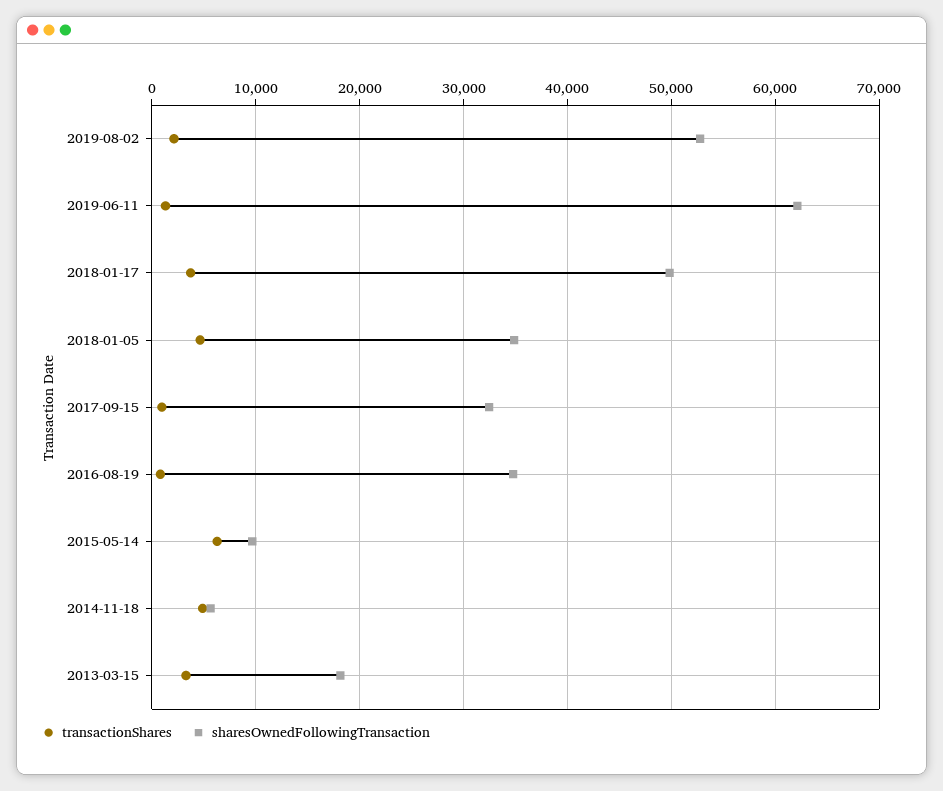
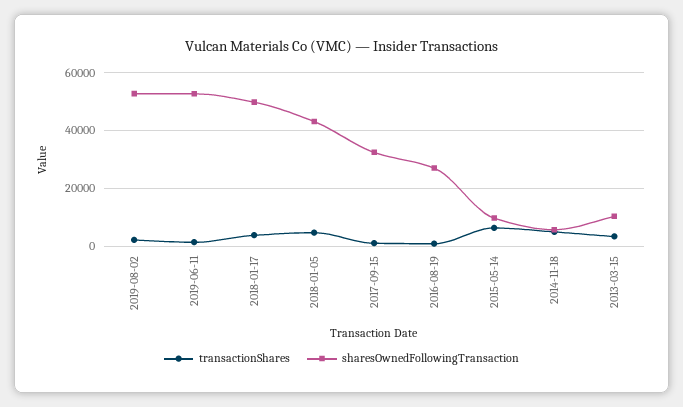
sharesOwnedFollowingTransaction, 2019-06-11: 62000 -> 52500
sharesOwnedFollowingTransaction, 2018-01-05: 35000 -> 42500
sharesOwnedFollowingTransaction, 2016-08-19: 35000 -> 27500
sharesOwnedFollowingTransaction, 2013-03-15: 18000 -> 10000

